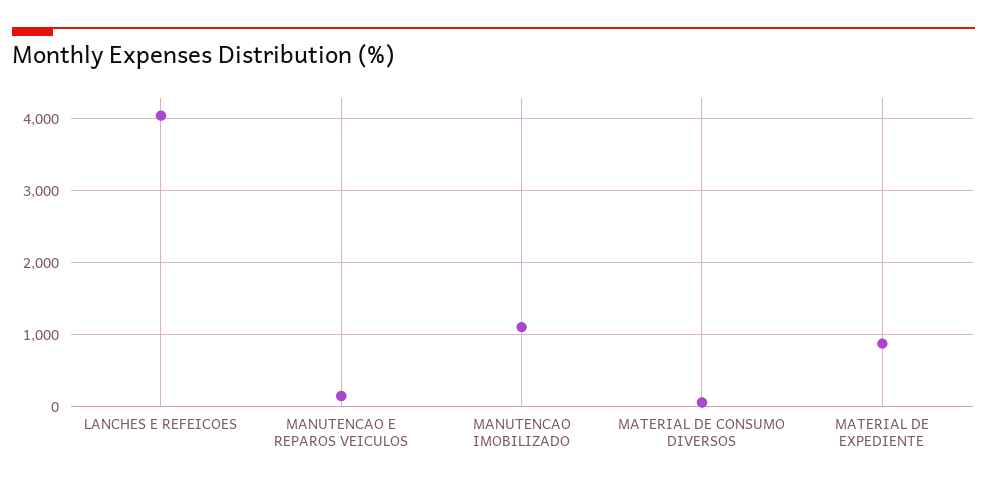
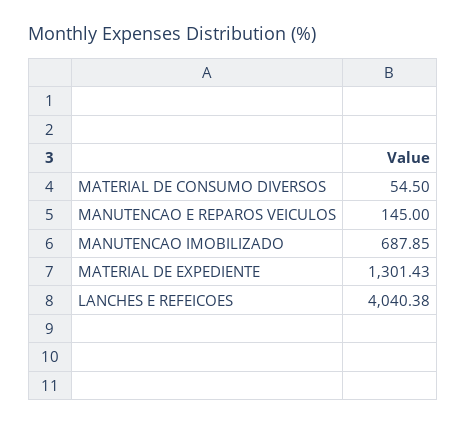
MANUTENCAO IMOBILIZADO: 1100 -> 687.85
MATERIAL DE EXPEDIENTE: 900 -> 1301.43

